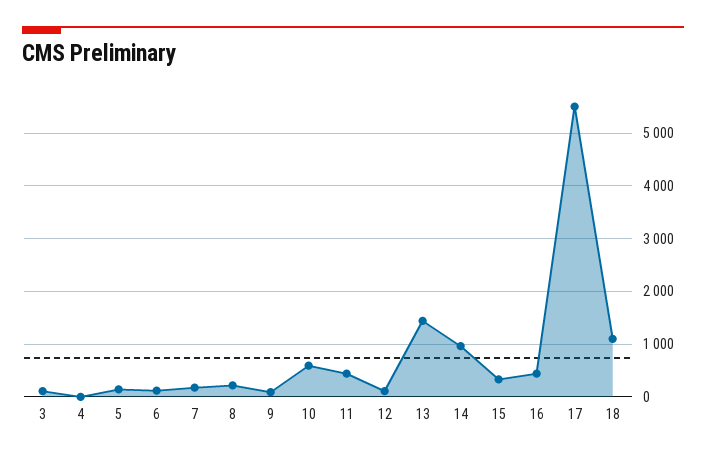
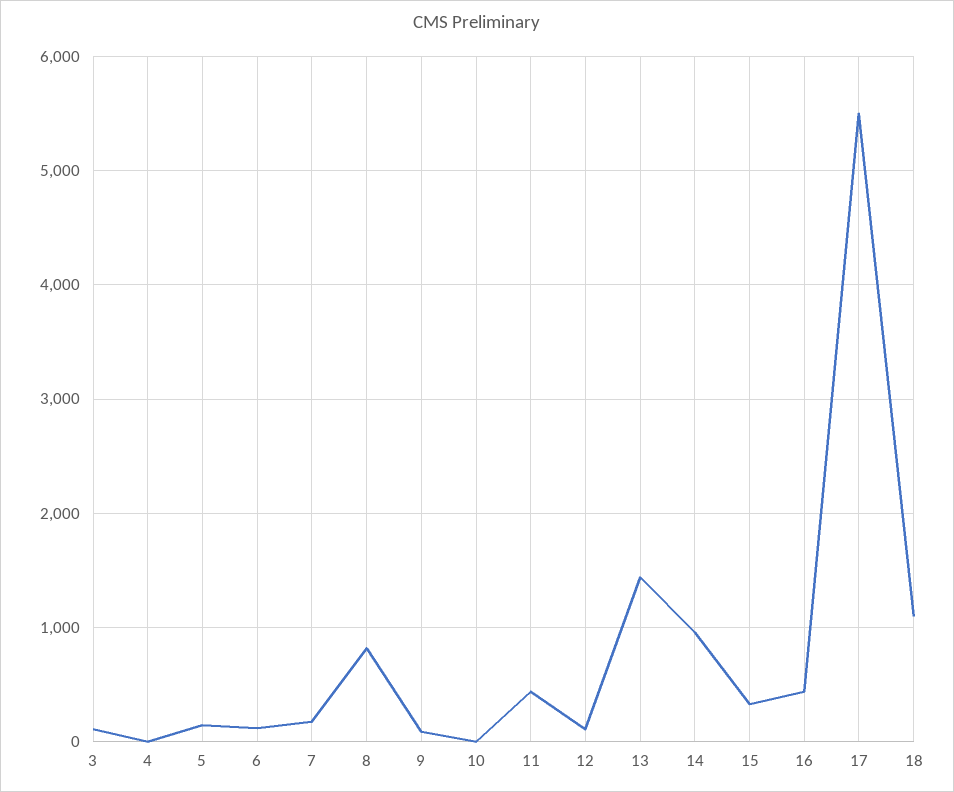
8: 200 -> 800
10: 600 -> 0

